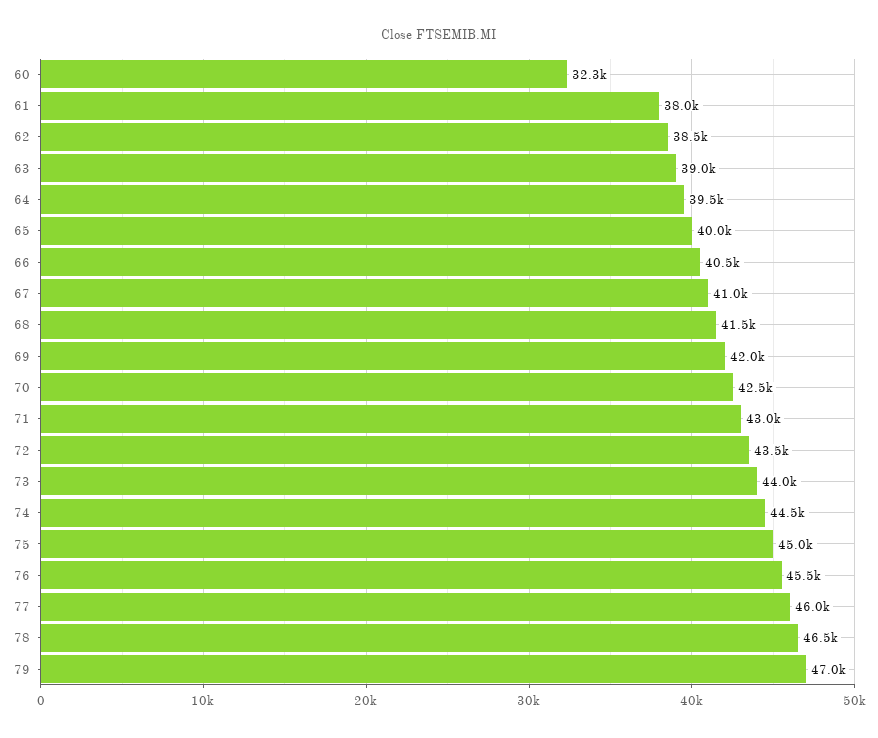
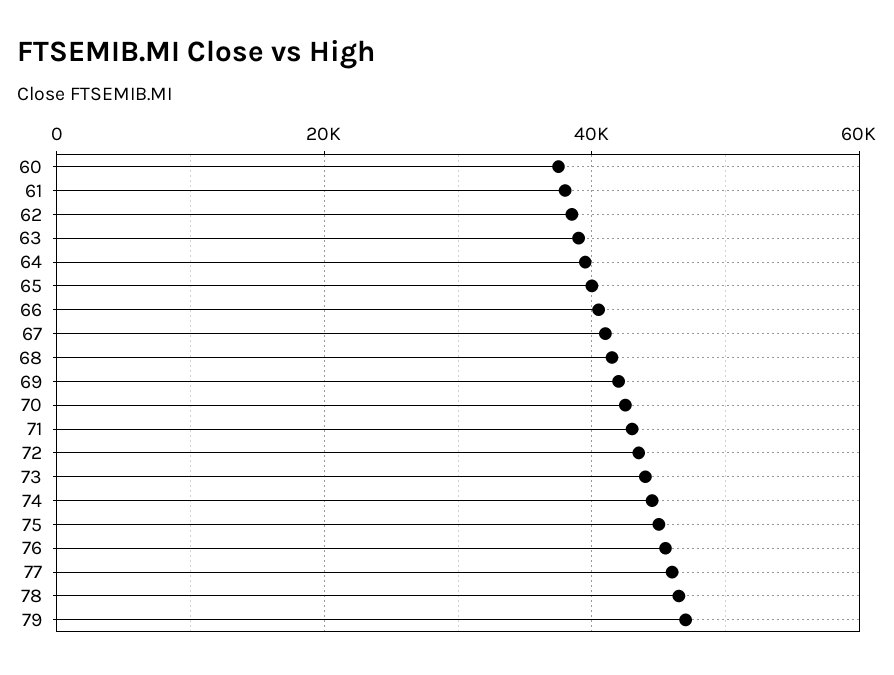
60: 32300 -> 38000

